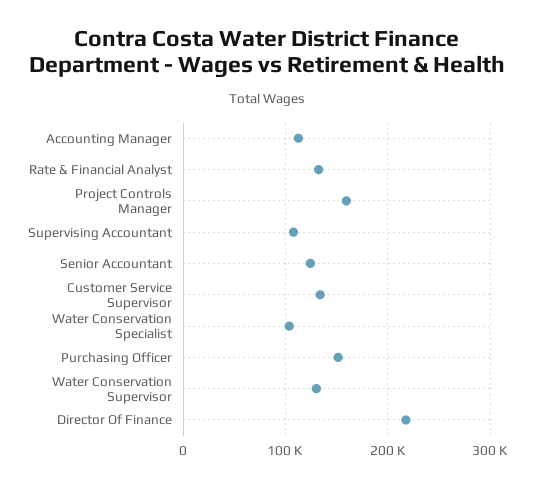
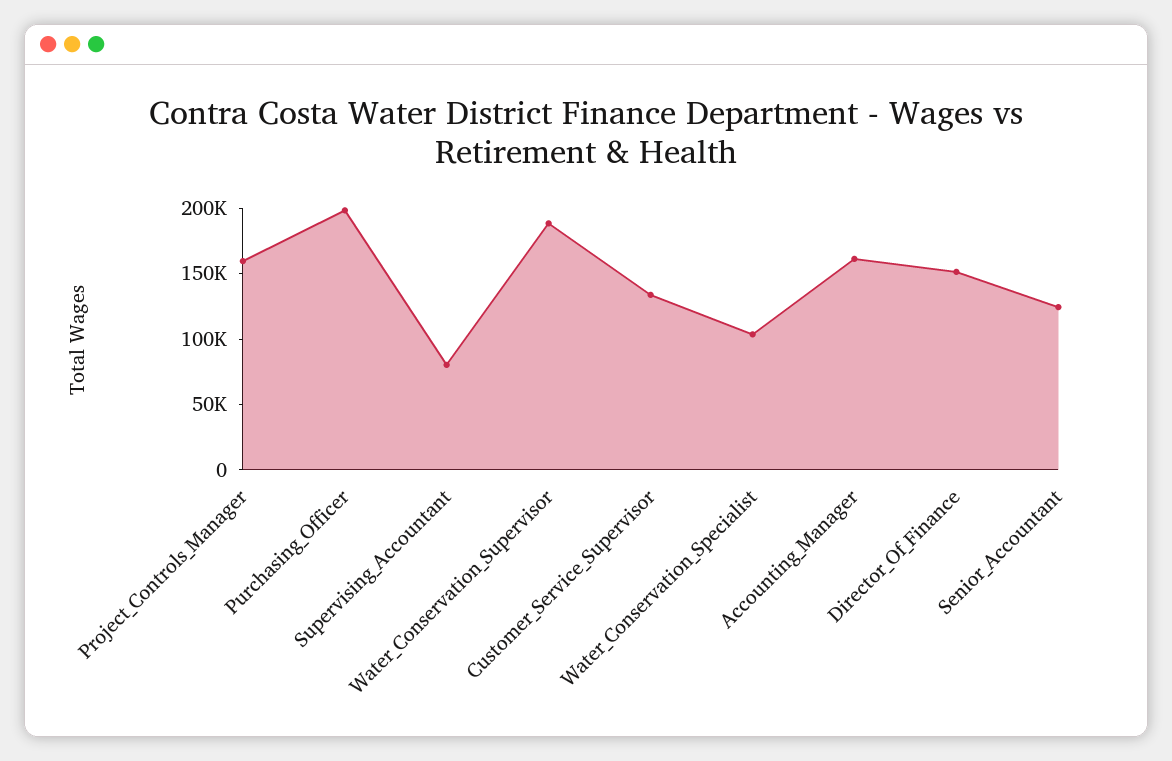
Accounting Manager: 110000 -> 160000
Rate & Financial Analyst: 130000 -> none
Supervising Accountant: 110000 -> 80000
Purchasing Officer: 150000 -> 200000
Water Conservation Supervisor: 130000 -> 190000
Director Of Finance: 220000 -> 150000

